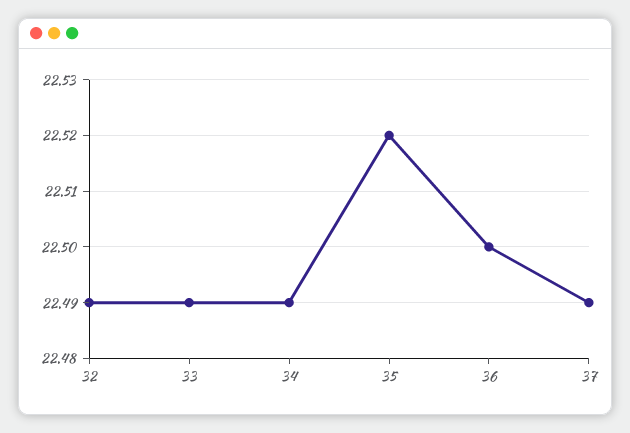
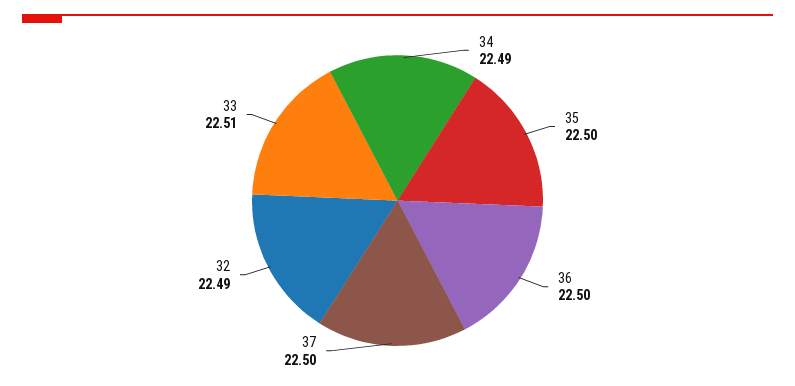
33: 22.49 -> 22.51
35: 22.52 -> 22.5
37: 22.49 -> 22.5

